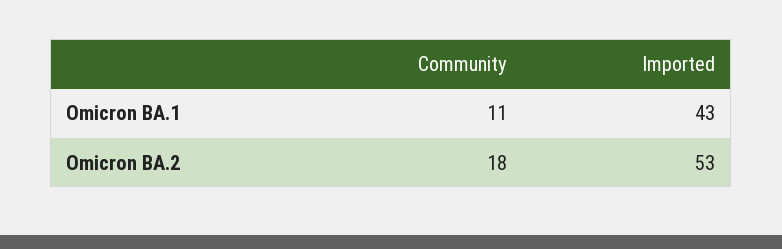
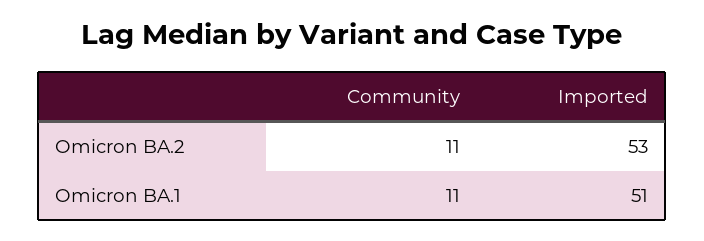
Imported, Omicron BA.1: 43 -> 51
Community, Omicron BA.2: 18 -> 11

